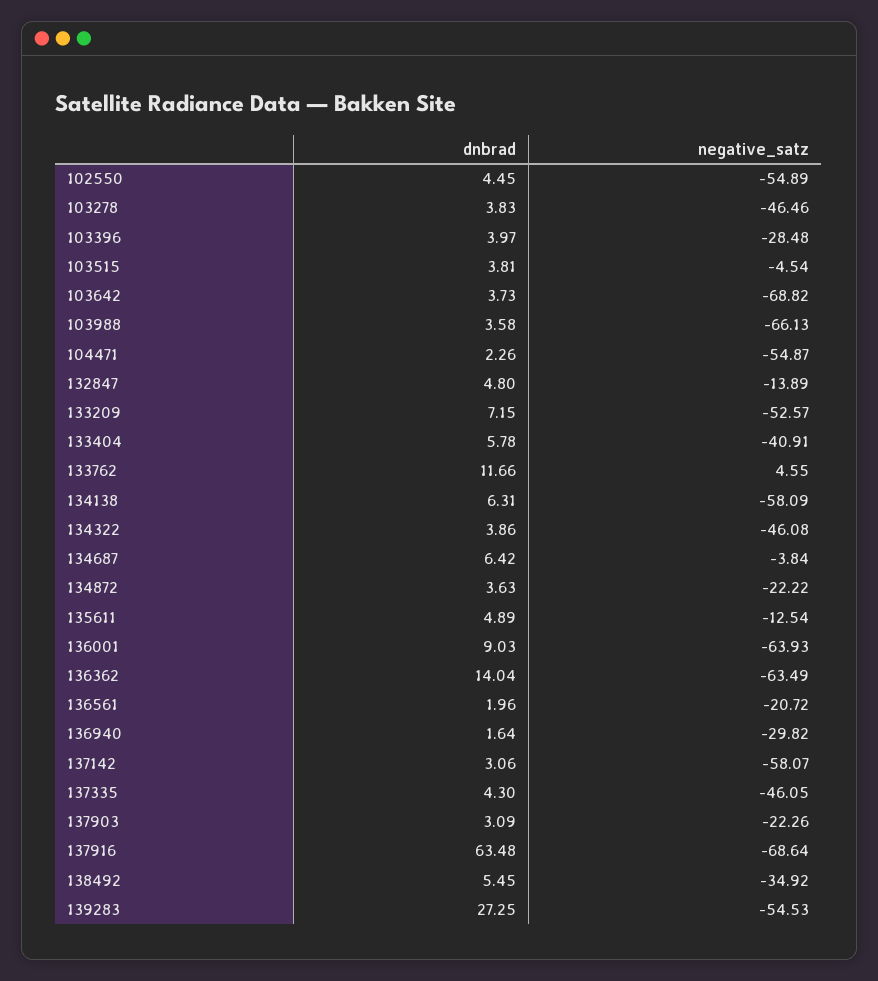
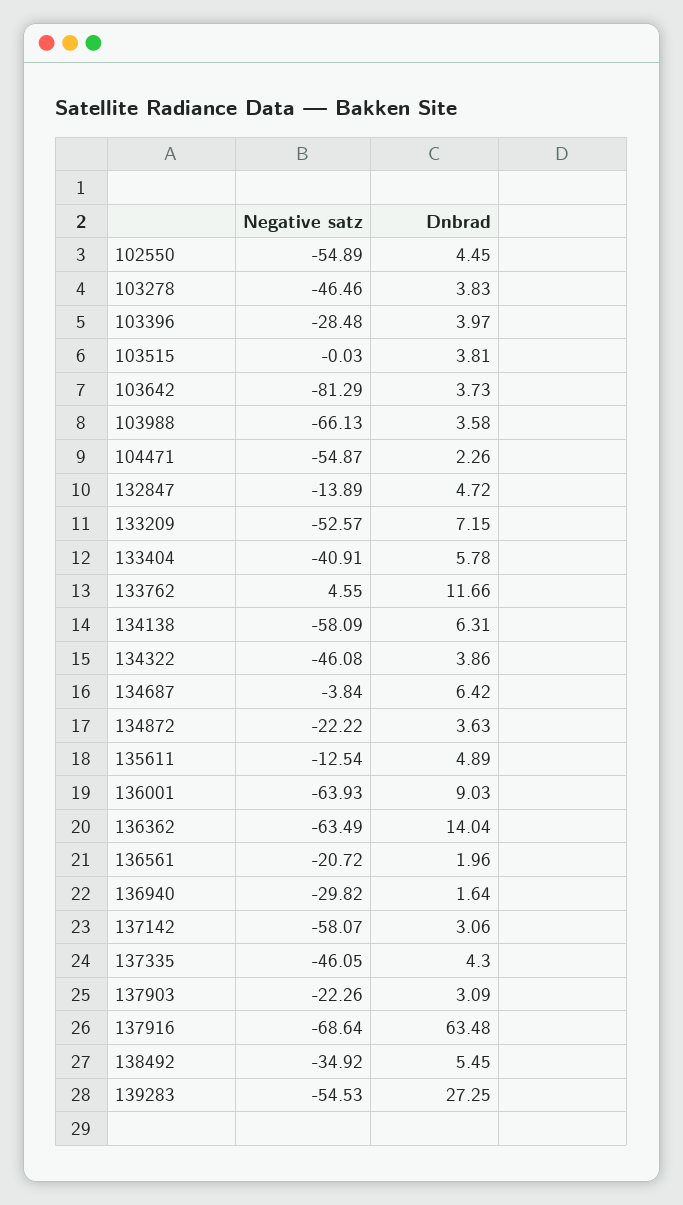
negative_satz, 103515: -4.54 -> -0.03
negative_satz, 103642: -68.82 -> -81.29
dnbrad, 132847: 4.8 -> 4.72

